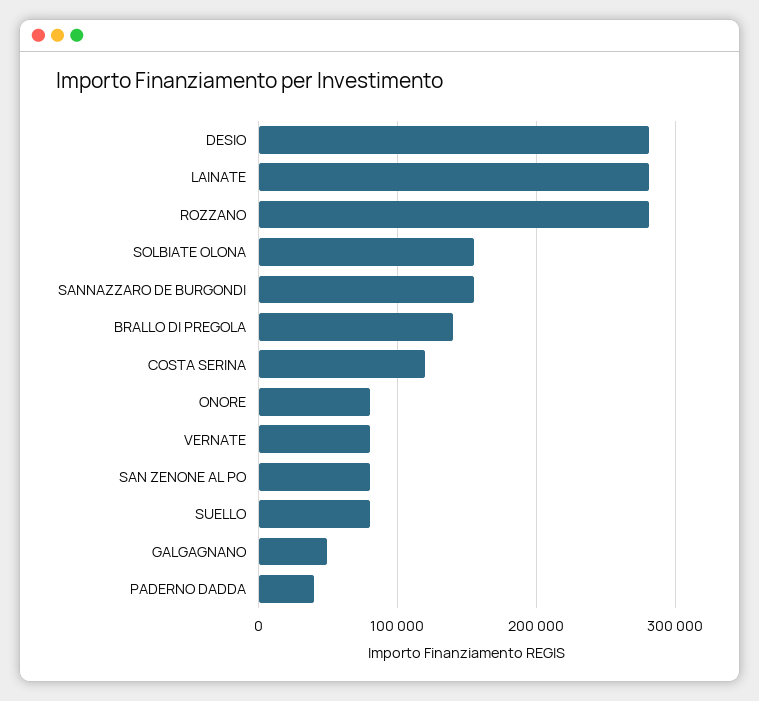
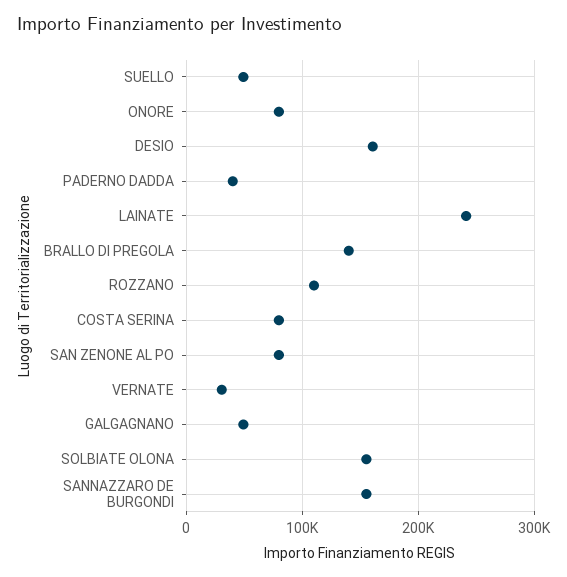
DESIO: 280000 -> 160000
LAINATE: 280000 -> 240000
ROZZANO: 280000 -> 110000
COSTA SERINA: 120000 -> 80000
VERNATE: 80000 -> 30000
SUELLO: 80000 -> 50000

